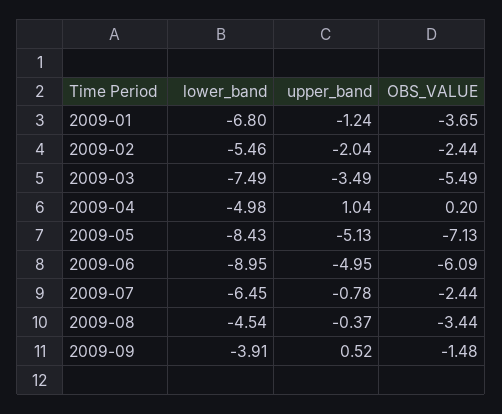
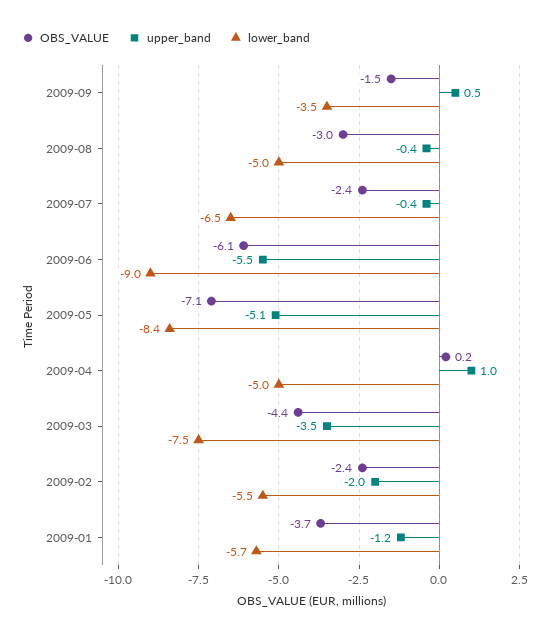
lower_band, 2009-01: -6.8 -> -5.7
OBS_VALUE, 2009-03: -5.49 -> -4.4
upper_band, 2009-06: -4.95 -> -5.5
upper_band, 2009-07: -0.78 -> -0.4
lower_band, 2009-08: -4.54 -> -5
OBS_VALUE, 2009-08: -3.44 -> -3
lower_band, 2009-09: -3.91 -> -3.5

